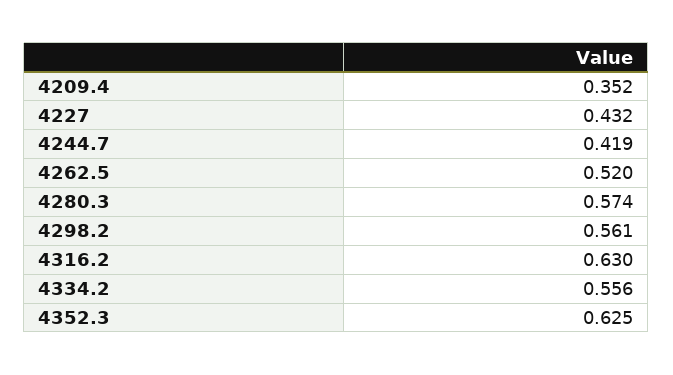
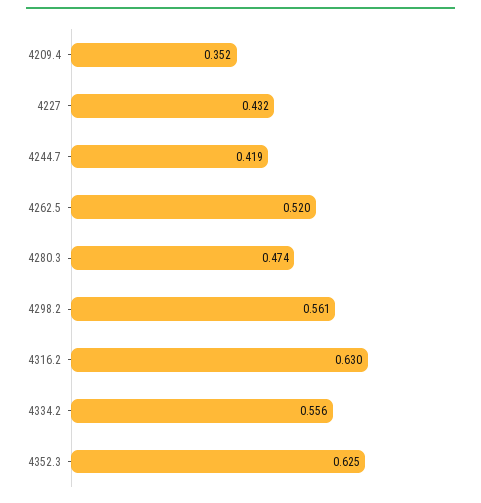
4280.3: 0.574 -> 0.474

